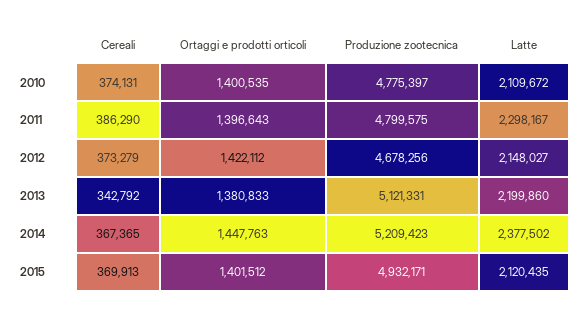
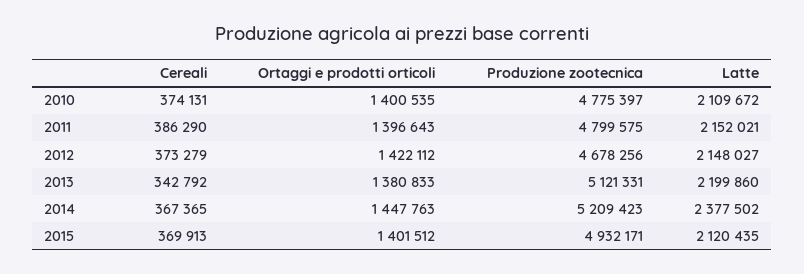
Latte, 2011: 2298167 -> 2152021

